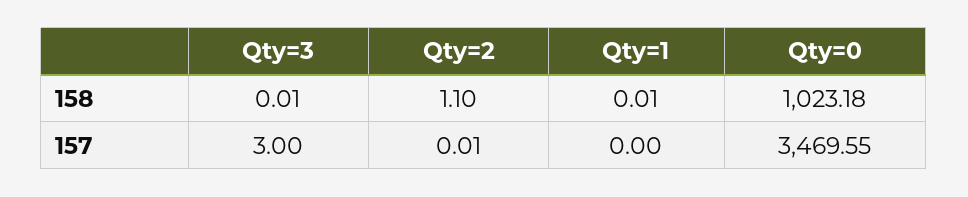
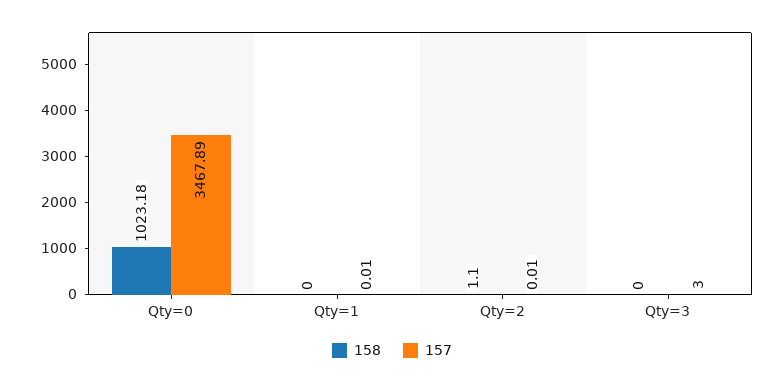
158, Qty=3: 0.01 -> 0
158, Qty=1: 0.01 -> 0
157, Qty=1: 0 -> 0.01
157, Qty=0: 3469.55 -> 3467.89

